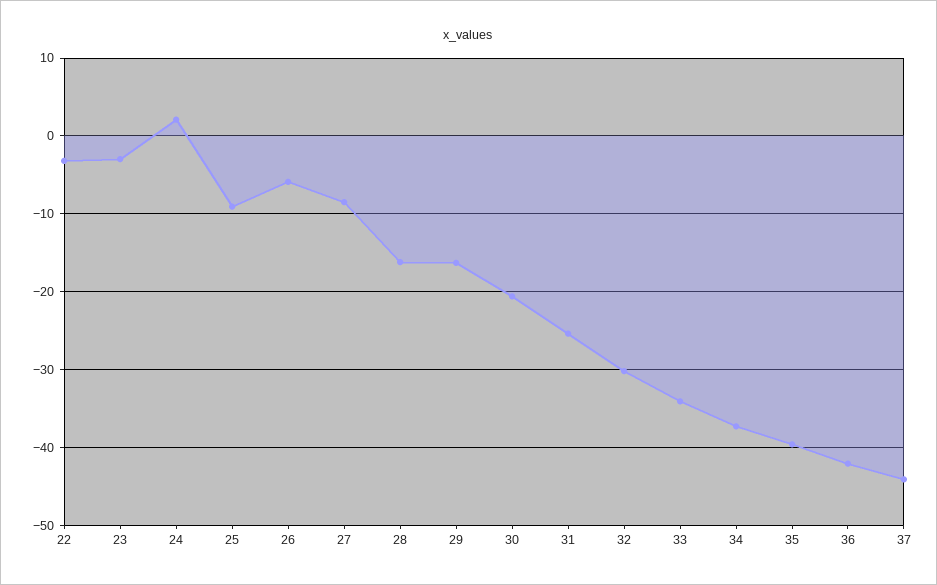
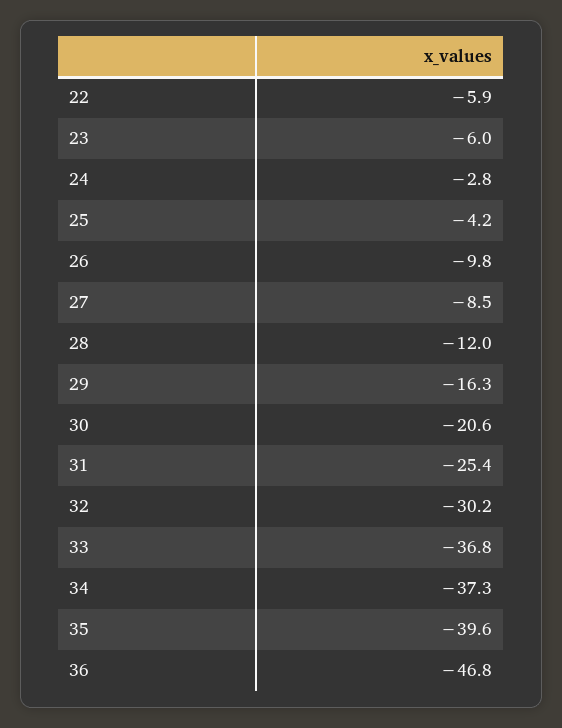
22: -3 -> -5.9
23: -3 -> -6
24: 2 -> -2.8
25: -9 -> -4.2
26: -6 -> -9.8
28: -16 -> -12
33: -34 -> -36.8
36: -42 -> -46.8
37: -44 -> none

